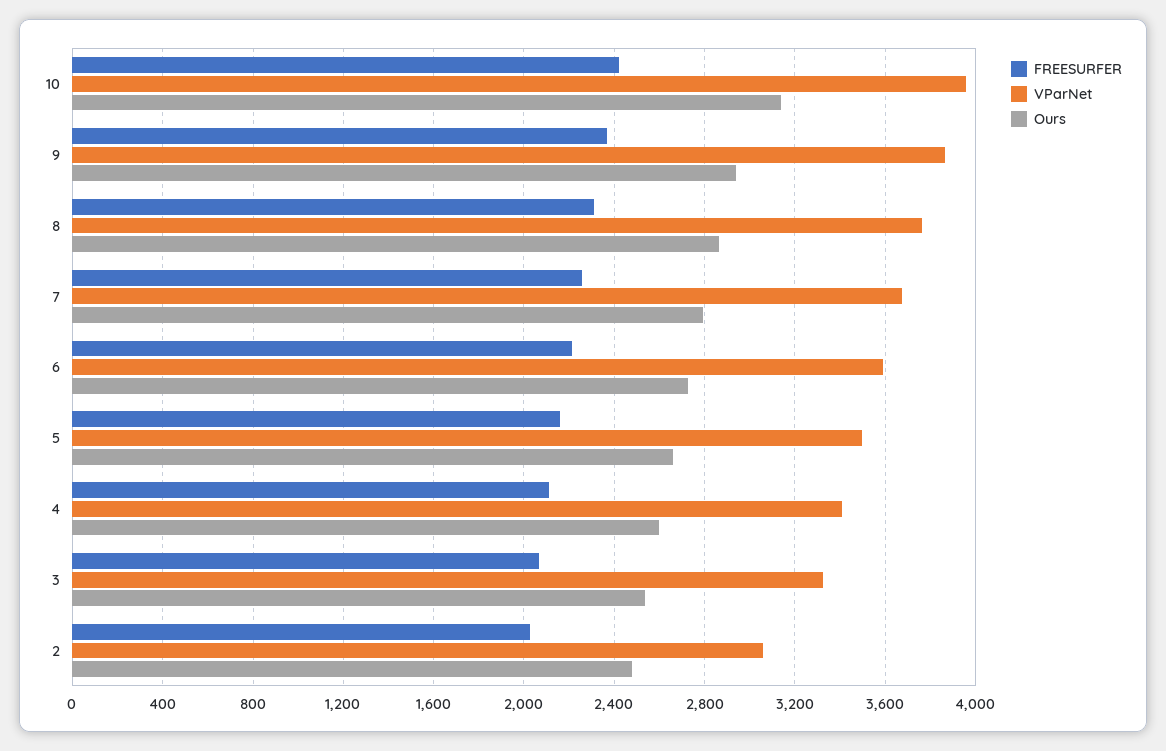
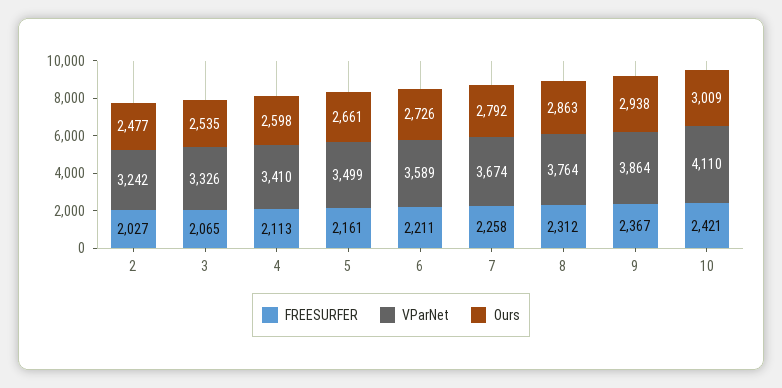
VParNet, 10: 3950 -> 4110
Ours, 10: 3150 -> 3009
VParNet, 2: 3050 -> 3242

